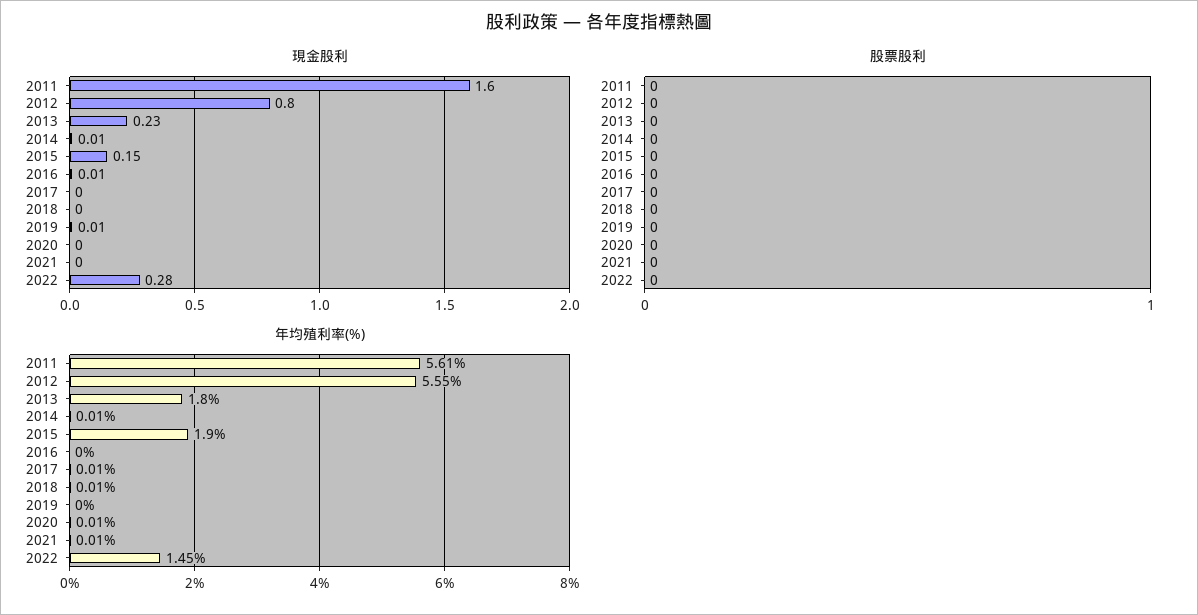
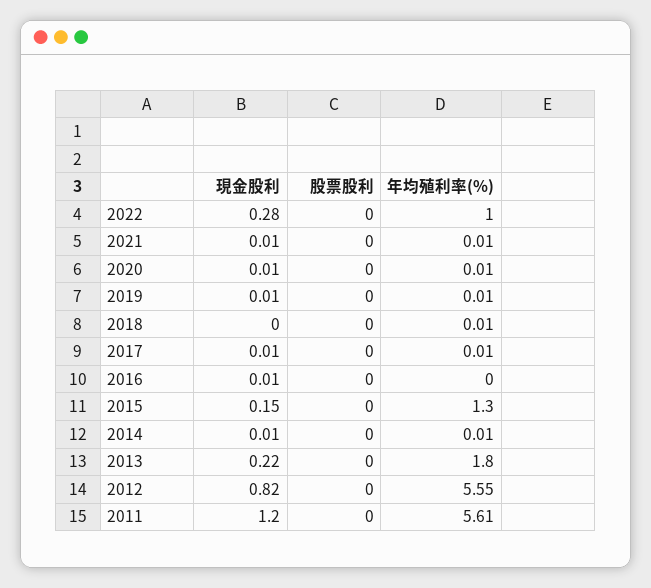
現金股利, 2011: 1.6 -> 1.2
現金股利, 2012: 0.8 -> 0.82
現金股利, 2013: 0.23 -> 0.22
現金股利, 2017: 0 -> 0.01
現金股利, 2020: 0 -> 0.01
現金股利, 2021: 0 -> 0.01
年均殖利率(%), 2015: 1.9 -> 1.3
年均殖利率(%), 2019: 0 -> 0.01
年均殖利率(%), 2022: 1.45 -> 1

